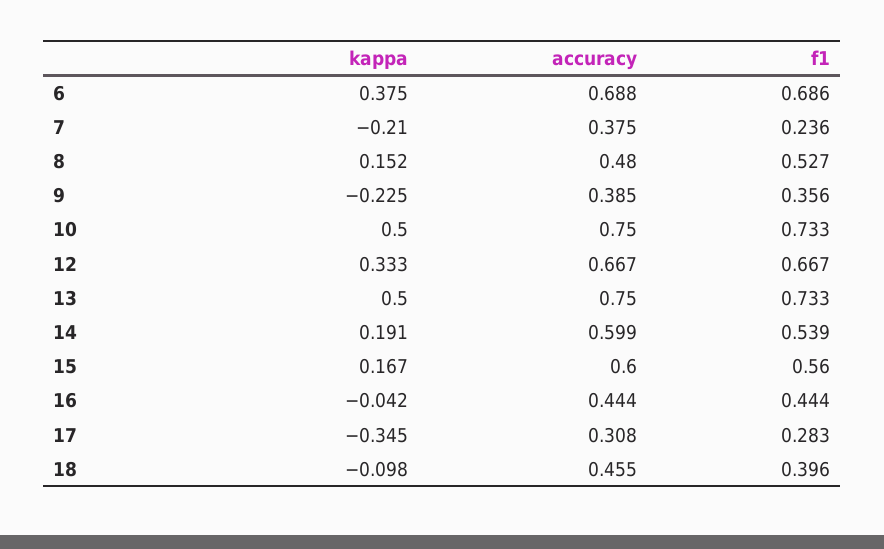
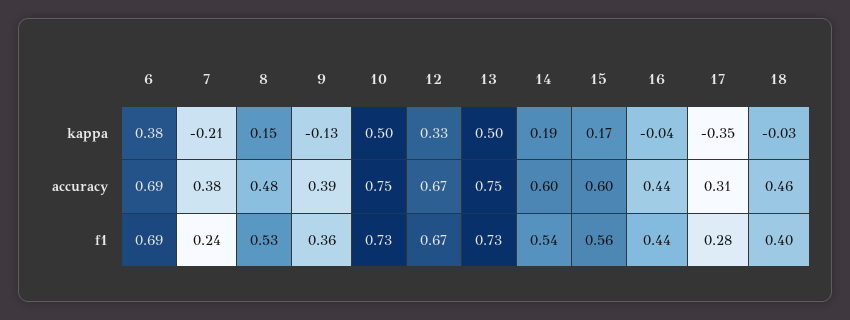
kappa, 9: -0.225 -> -0.13
kappa, 18: -0.098 -> -0.03

